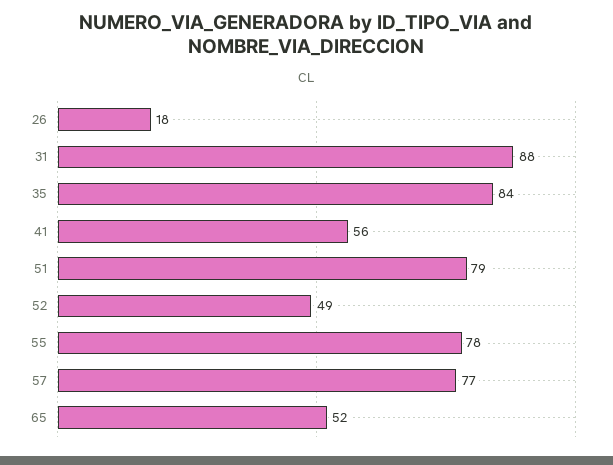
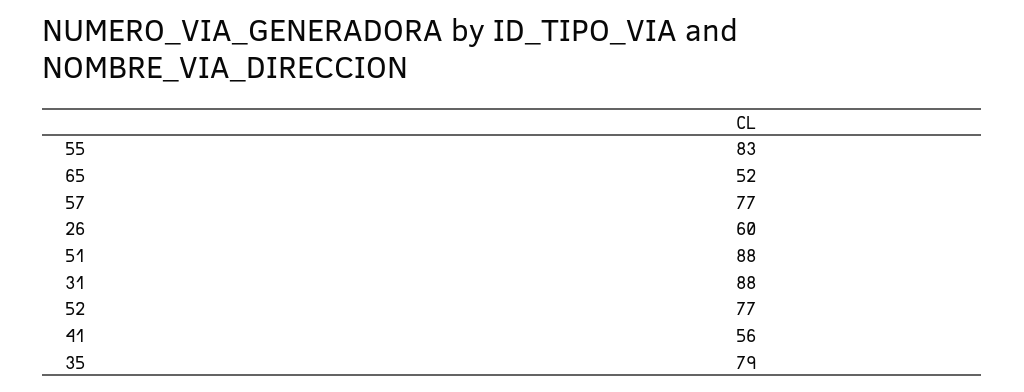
26: 18 -> 60
35: 84 -> 79
51: 79 -> 88
52: 49 -> 77
55: 78 -> 83

